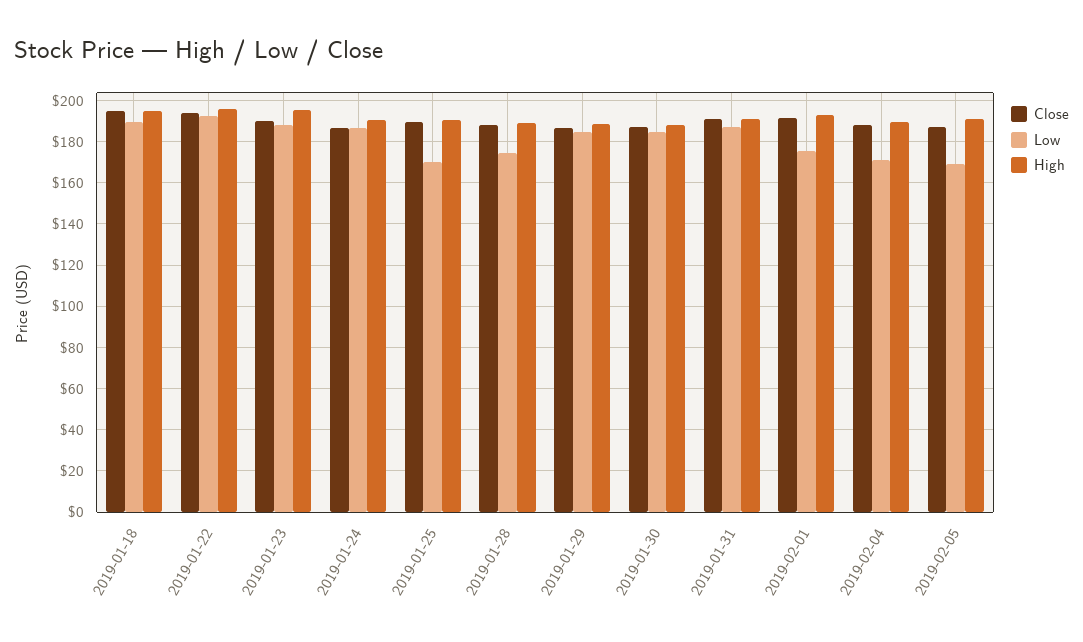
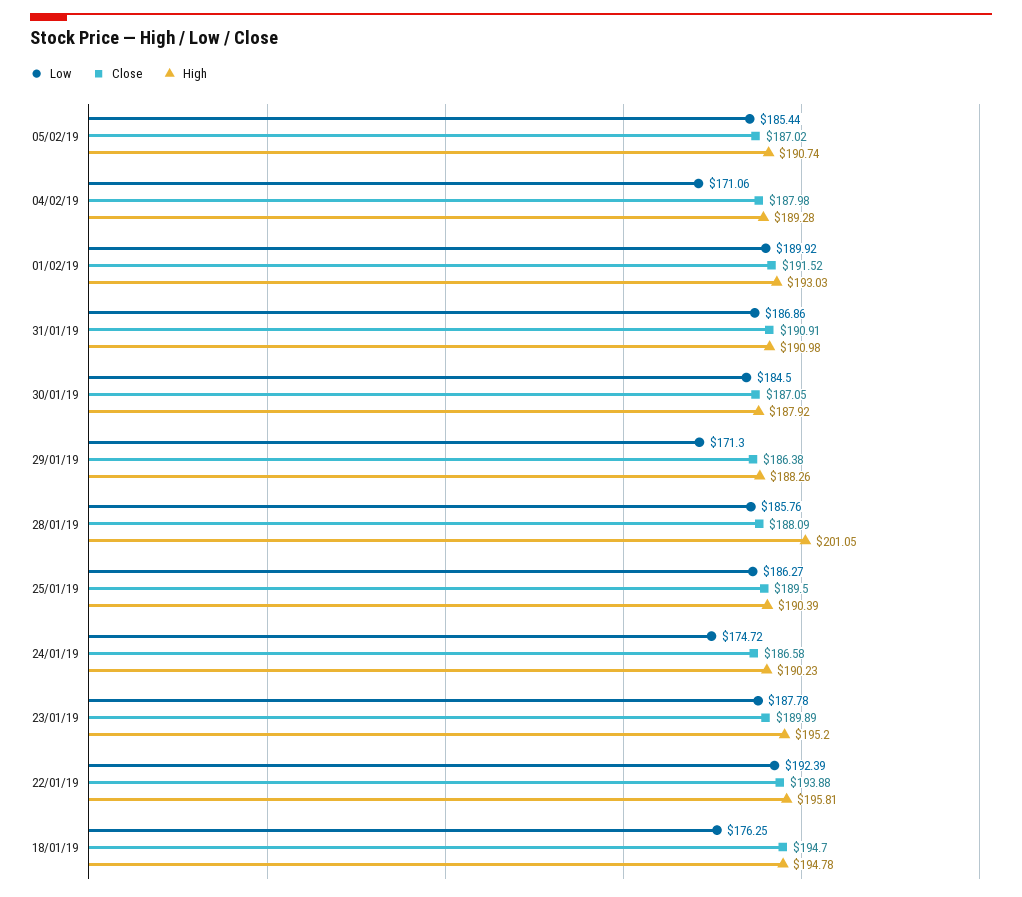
Low, 2019-01-18: 190 -> 176.25
Low, 2019-01-24: 185 -> 174.72
Low, 2019-01-25: 170 -> 186.27
Low, 2019-01-28: 175 -> 185.76
High, 2019-01-28: 190 -> 201.05
Low, 2019-01-29: 185 -> 171.3
Low, 2019-02-01: 175 -> 189.92
Low, 2019-02-05: 170 -> 185.44

